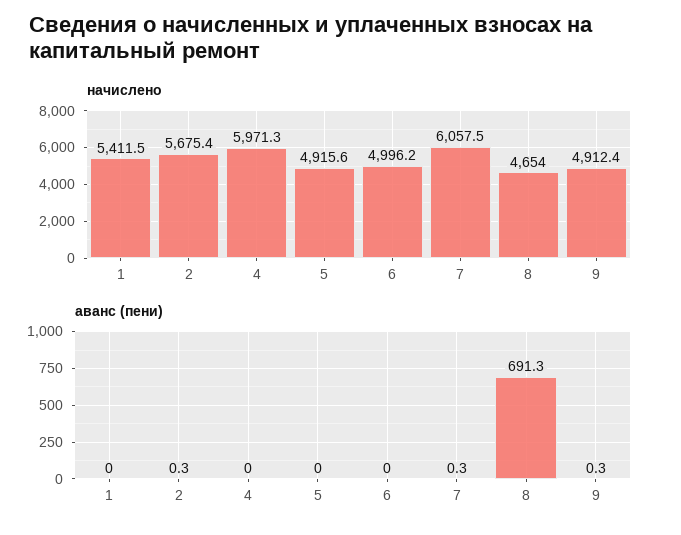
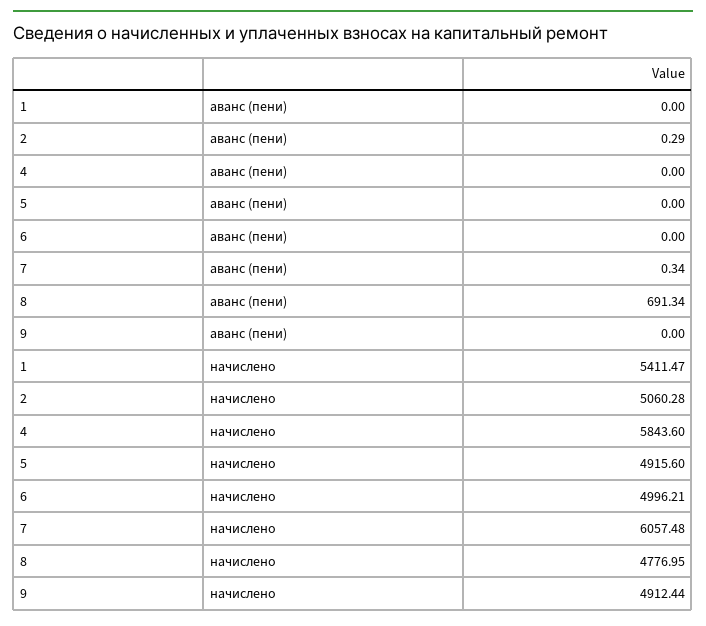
начислено, 2: 5675.4 -> 5060.28
начислено, 4: 5971.3 -> 5843.6
начислено, 8: 4654 -> 4776.95
аванс (пени), 9: 0.3 -> 0

